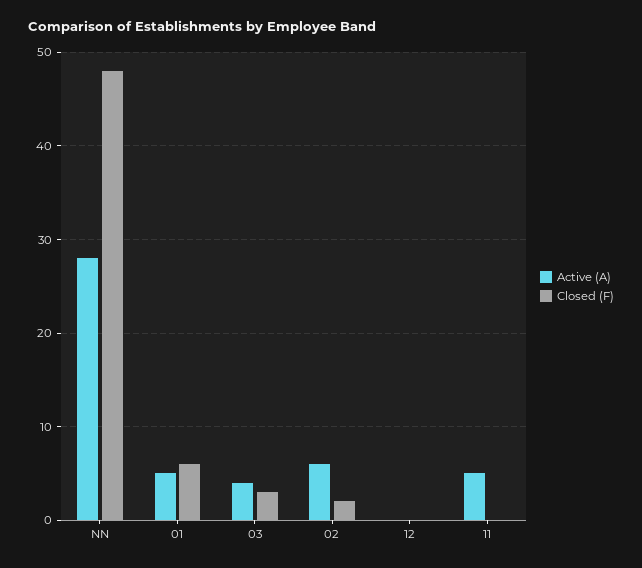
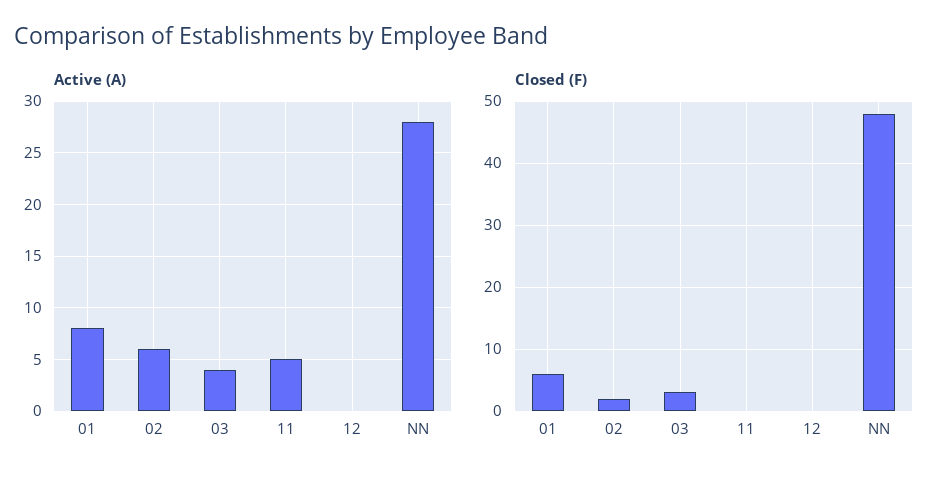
Active (A), 01: 5 -> 8

